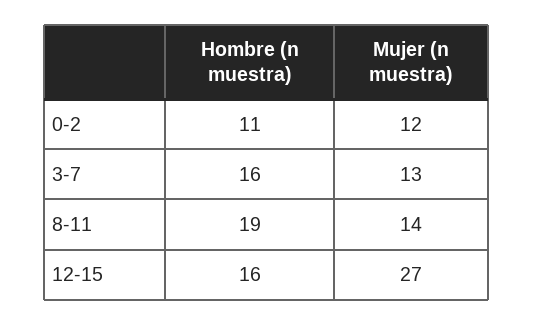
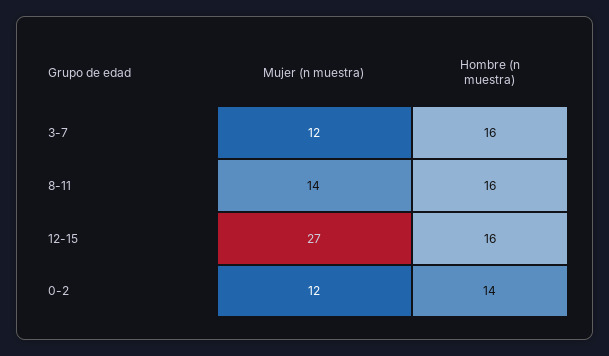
Hombre (n muestra), 0-2: 11 -> 14
Mujer (n muestra), 3-7: 13 -> 12
Hombre (n muestra), 8-11: 19 -> 16

